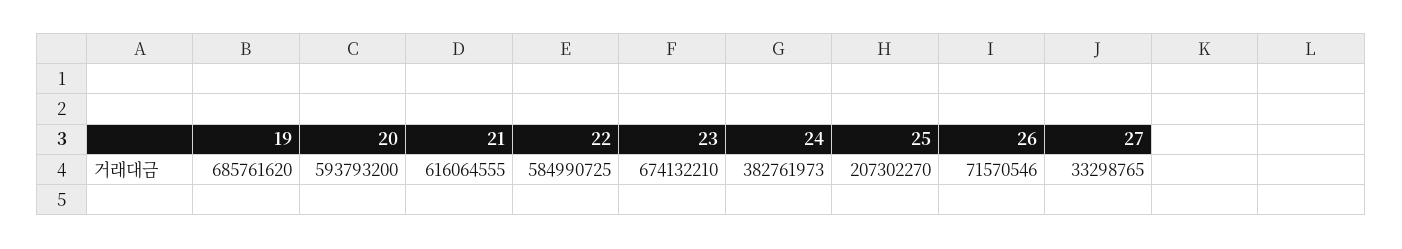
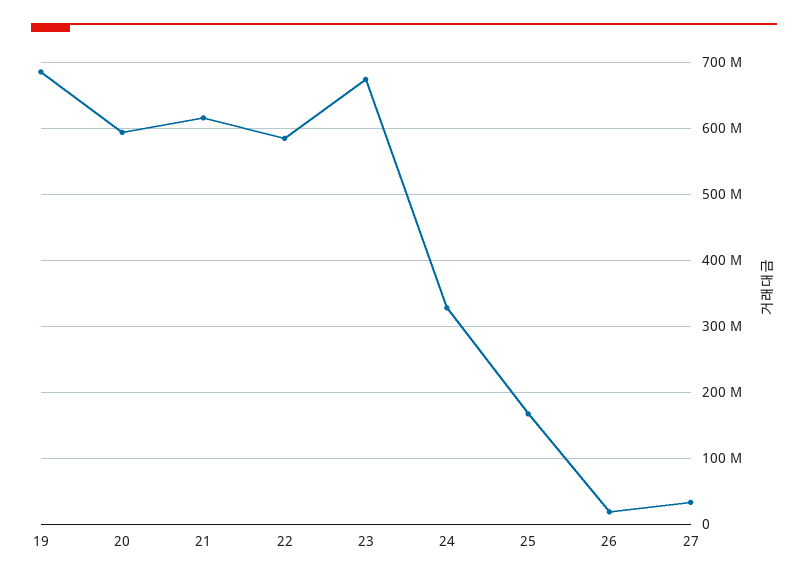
24: 382761973 -> 330000000
25: 207302270 -> 170000000
26: 71570546 -> 20000000

